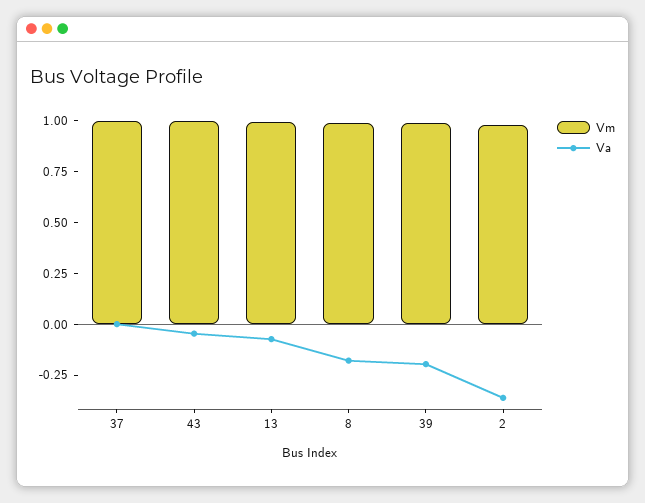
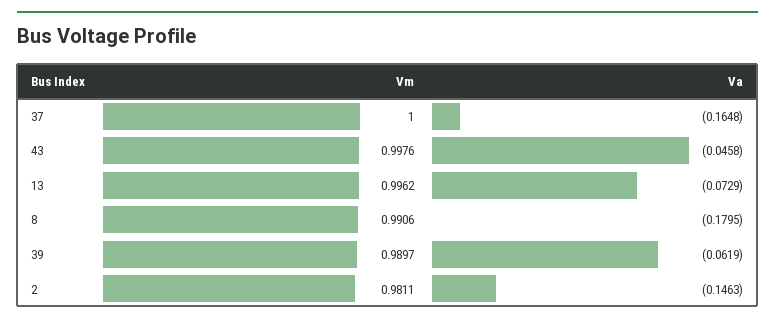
Va, 37: 0 -> -0.1648
Va, 39: -0.2 -> -0.0619
Va, 2: -0.35 -> -0.1463

